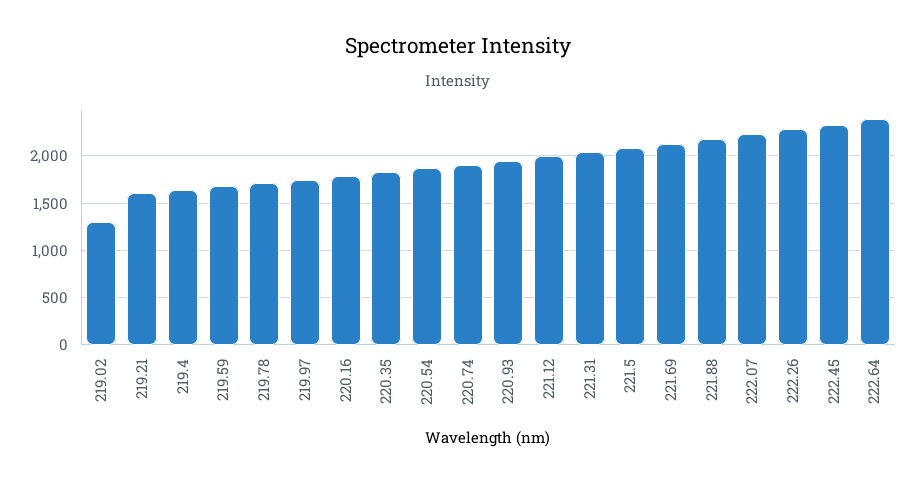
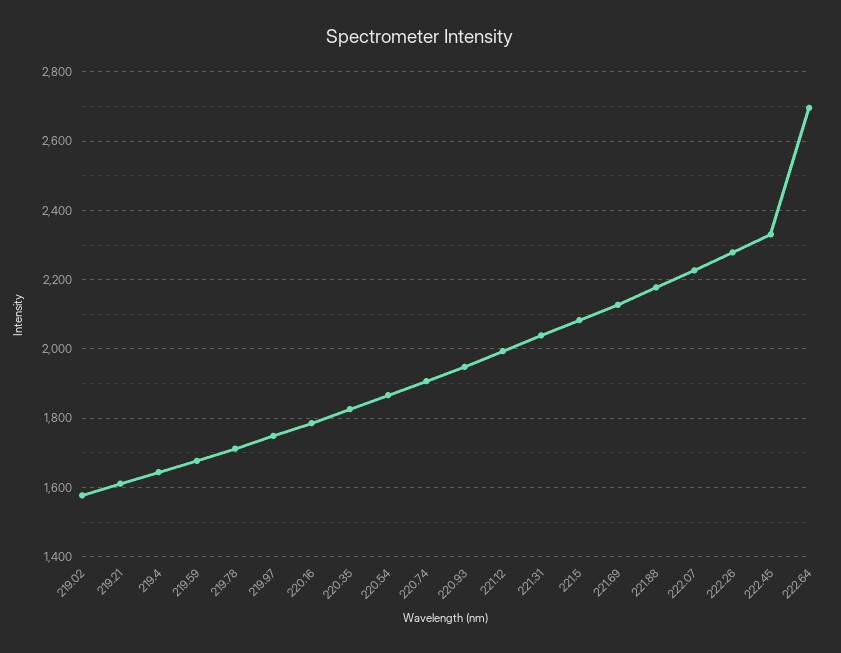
219.02: 1300 -> 1580
222.64: 2400 -> 2700

